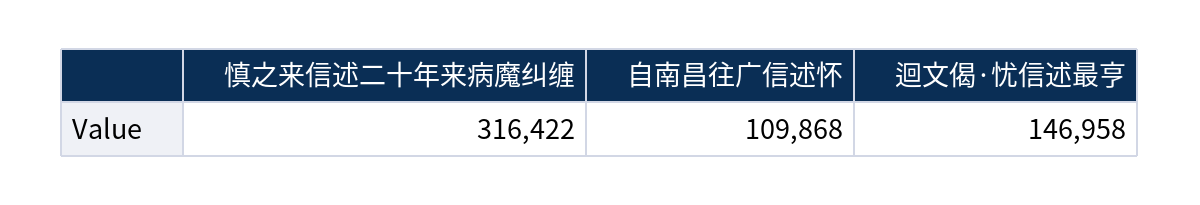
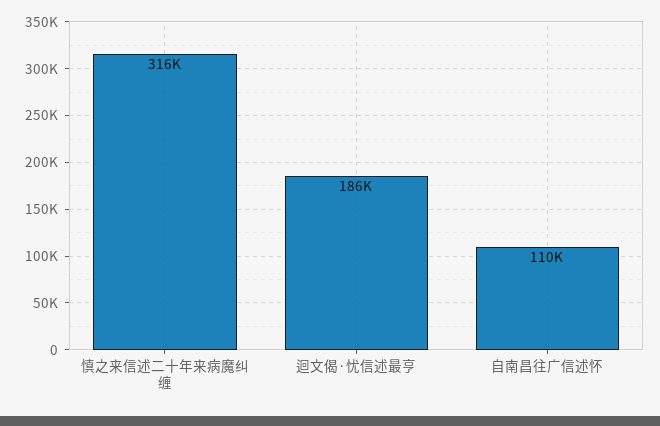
迴文偈·忧信述最亨: 146958 -> 186000

